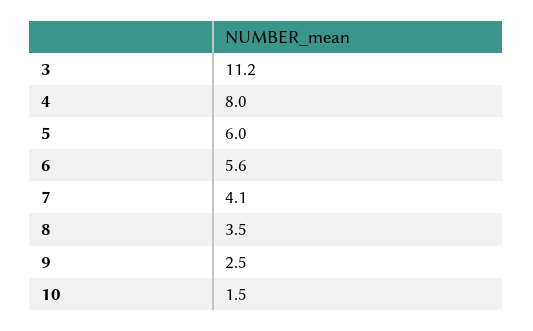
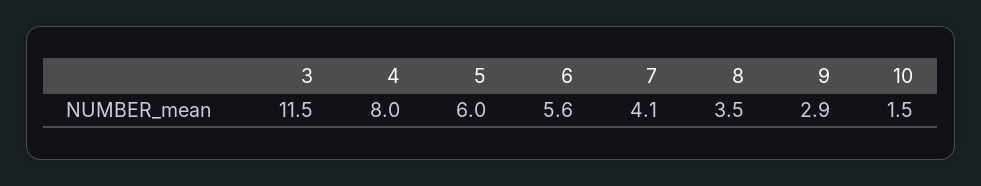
3: 11.2 -> 11.5
9: 2.5 -> 2.9

